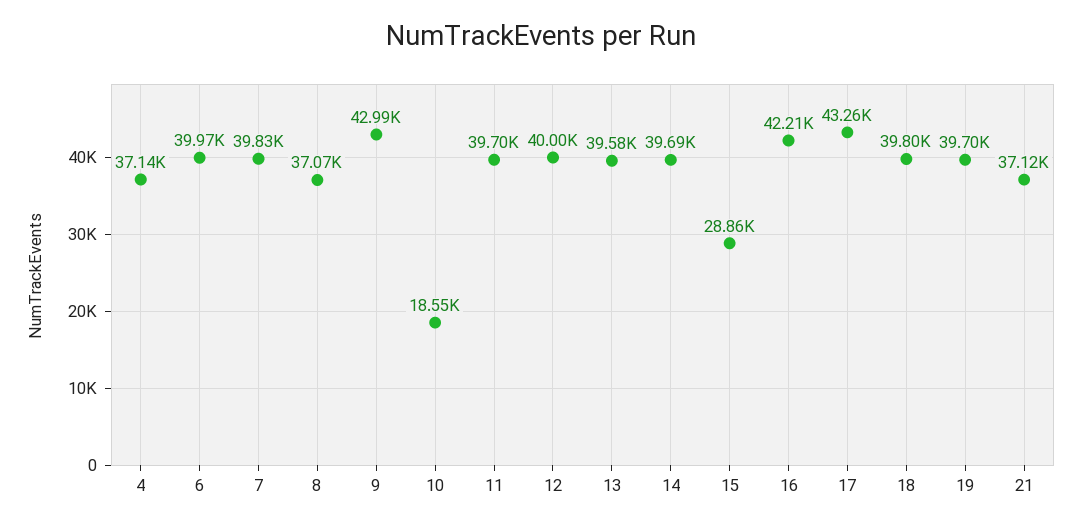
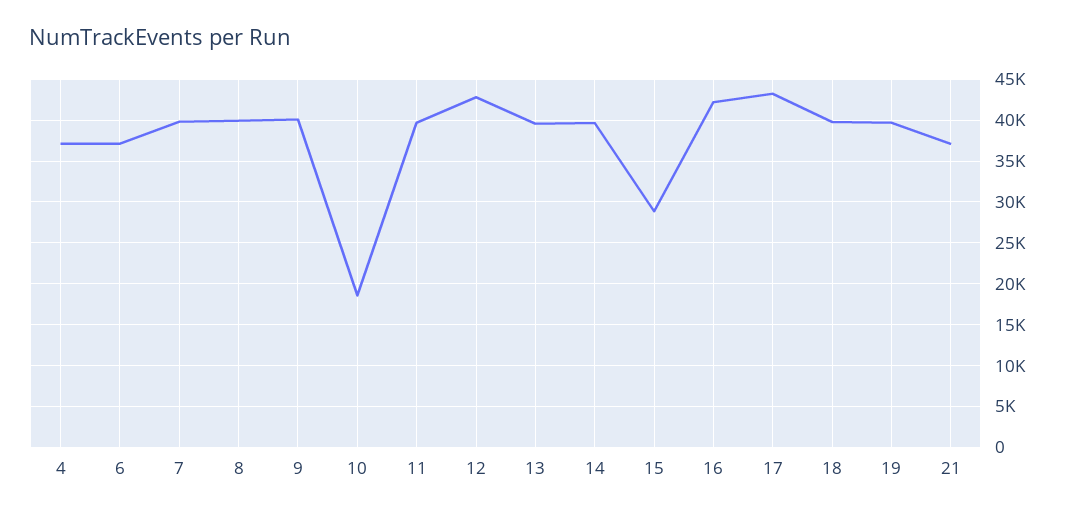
6: 39970 -> 37000
8: 37070 -> 40000
9: 42990 -> 40000
12: 40000 -> 43000

